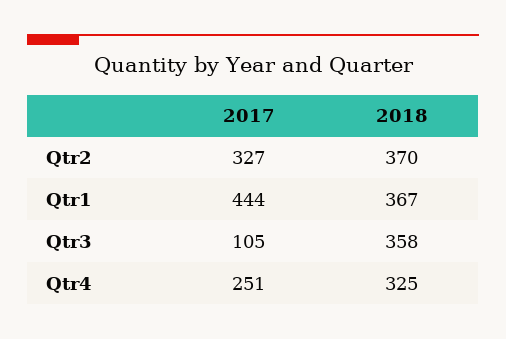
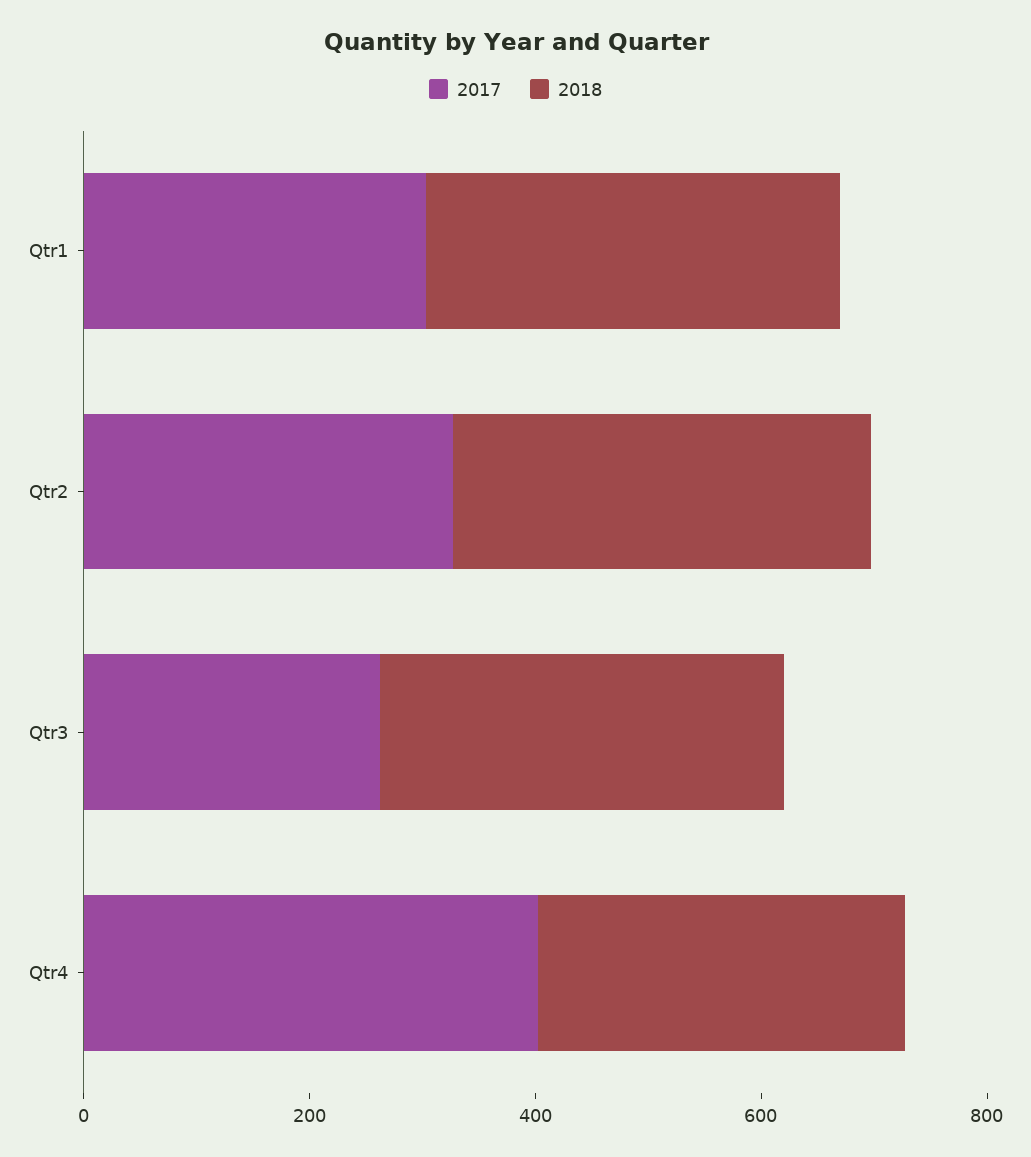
2017, Qtr1: 444 -> 300
2017, Qtr3: 105 -> 250
2017, Qtr4: 251 -> 400

